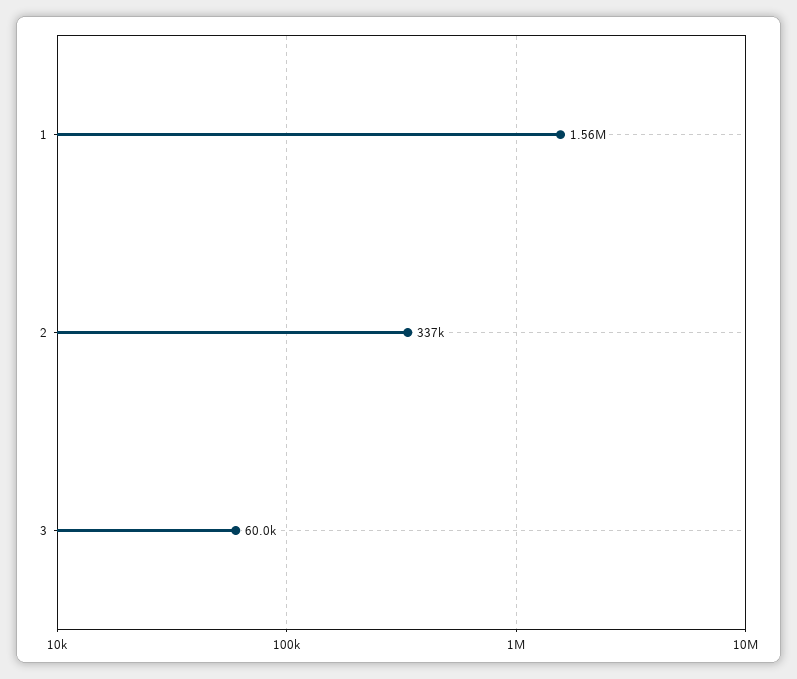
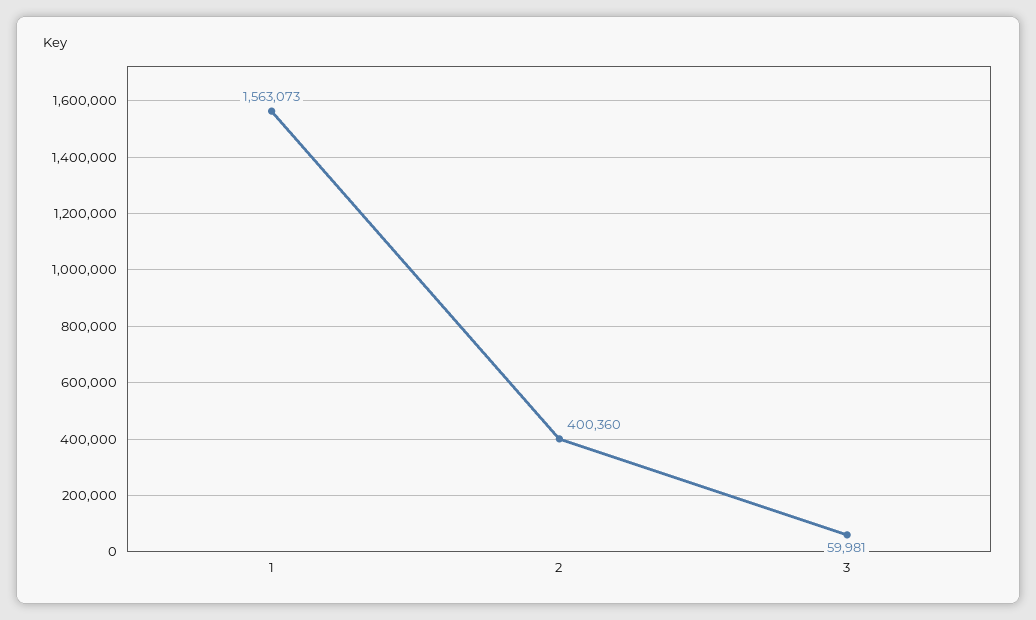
2: 337000 -> 400360

